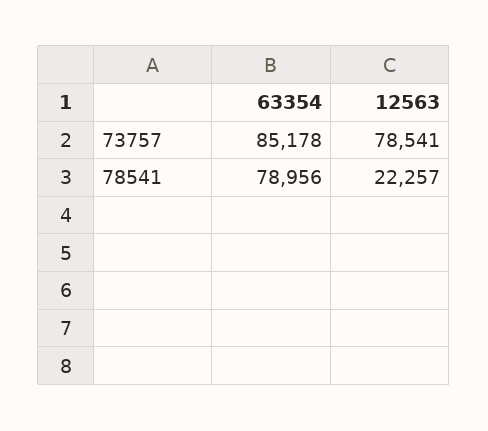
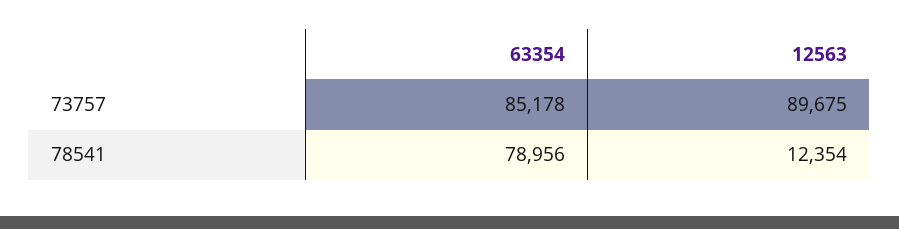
12563, 73757: 78541 -> 89675
12563, 78541: 22257 -> 12354

